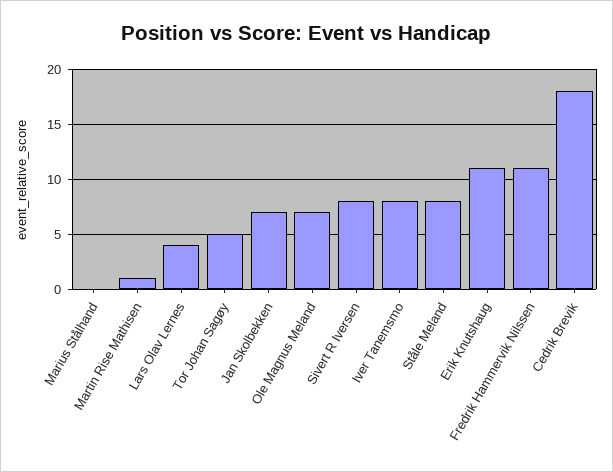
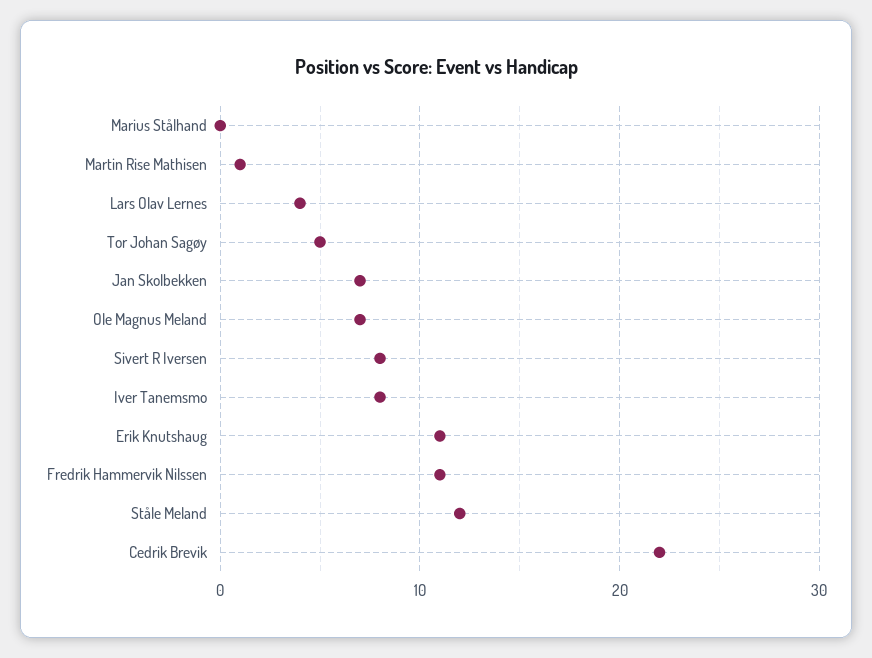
Ståle Meland: 8 -> 12
Cedrik Brevik: 18 -> 22

